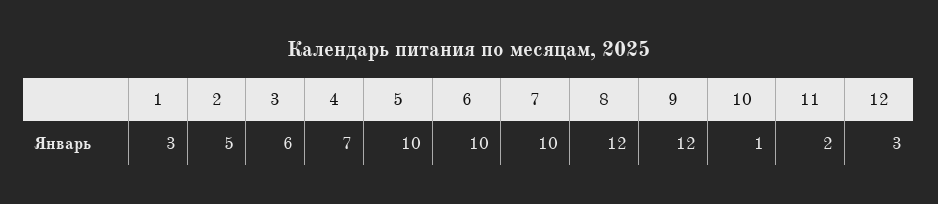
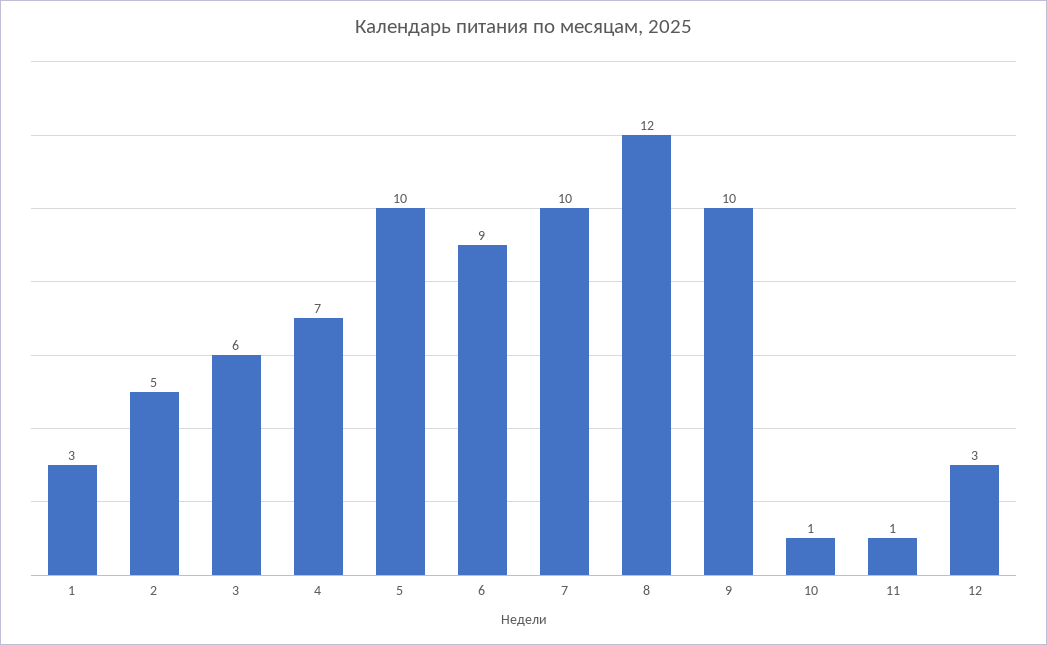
6: 10 -> 9
9: 12 -> 10
11: 2 -> 1

